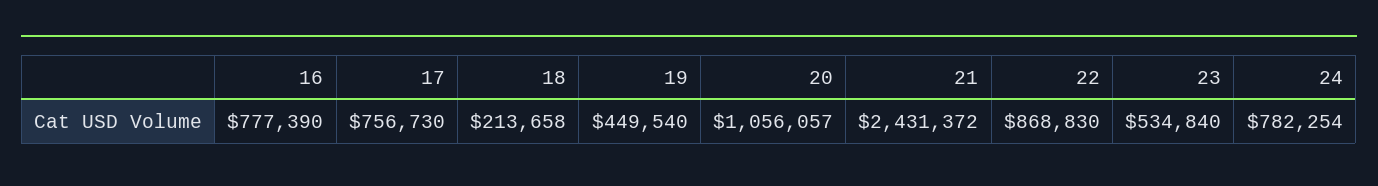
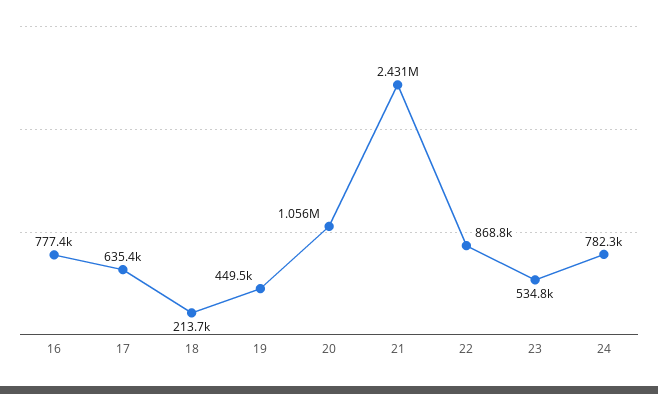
17: 756730 -> 635400

